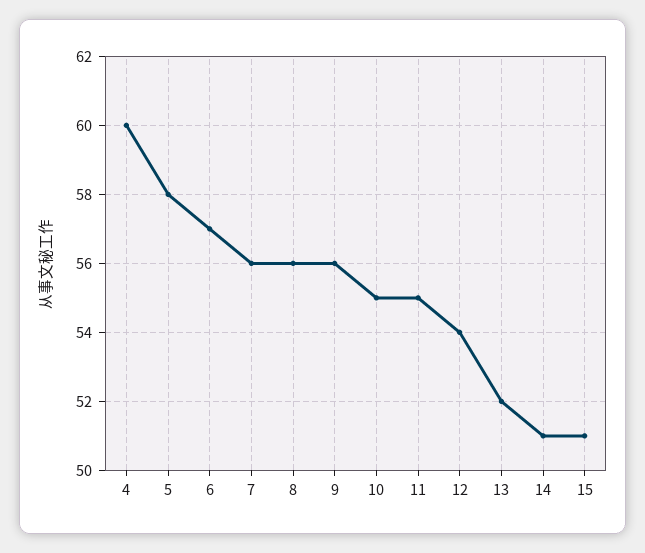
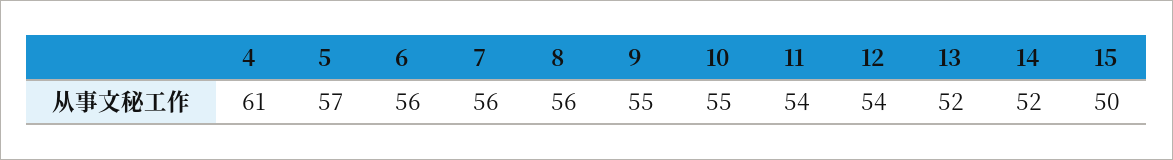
4: 60 -> 61
5: 58 -> 57
6: 57 -> 56
9: 56 -> 55
11: 55 -> 54
14: 51 -> 52
15: 51 -> 50

